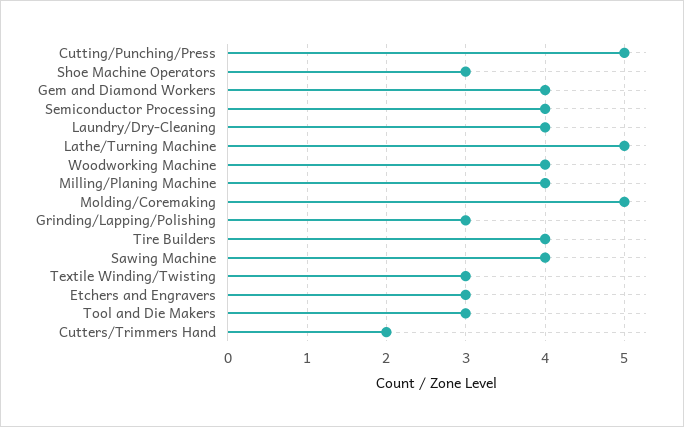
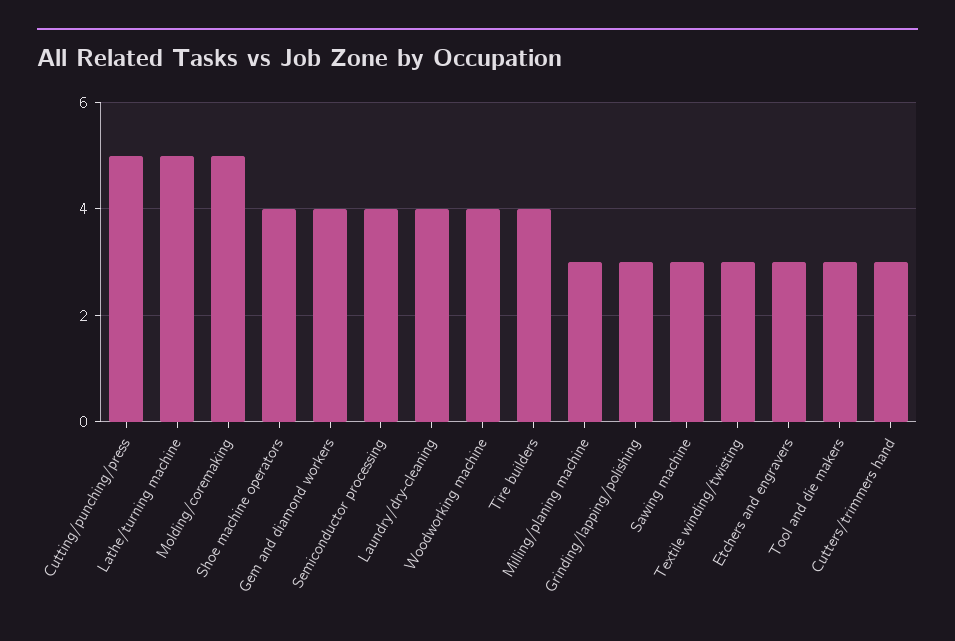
Shoe Machine Operators: 3 -> 4
Milling/Planing Machine: 4 -> 3
Sawing Machine: 4 -> 3
Cutters/Trimmers Hand: 2 -> 3

